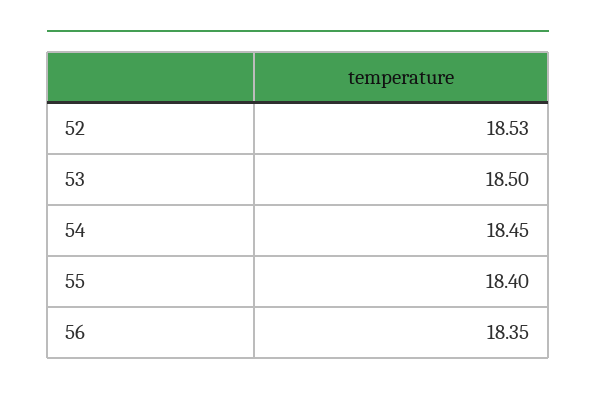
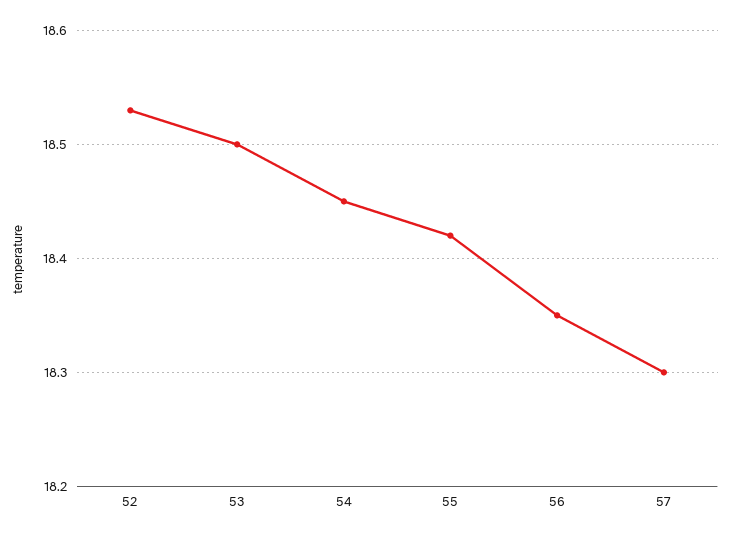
55: 18.4 -> 18.42
57: none -> 18.3

